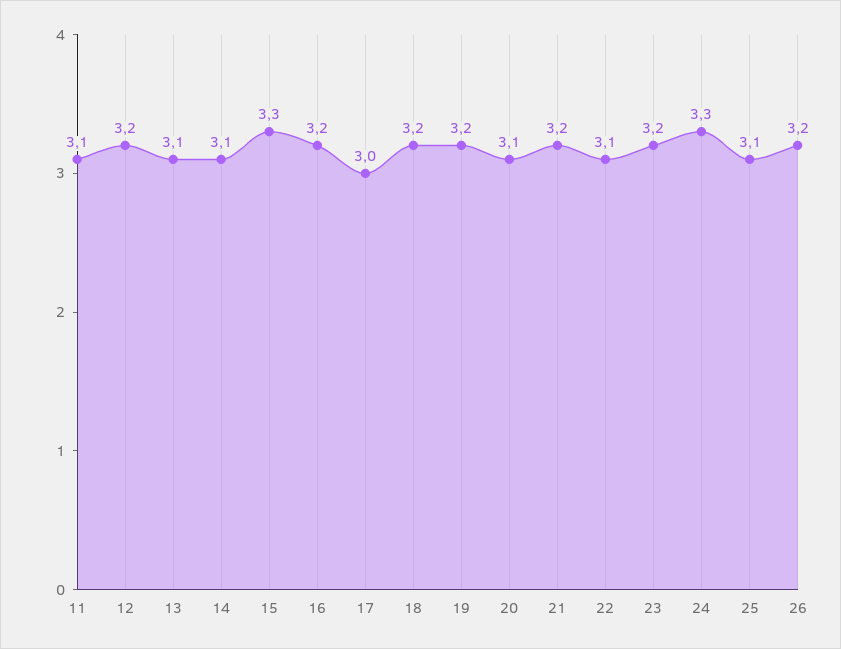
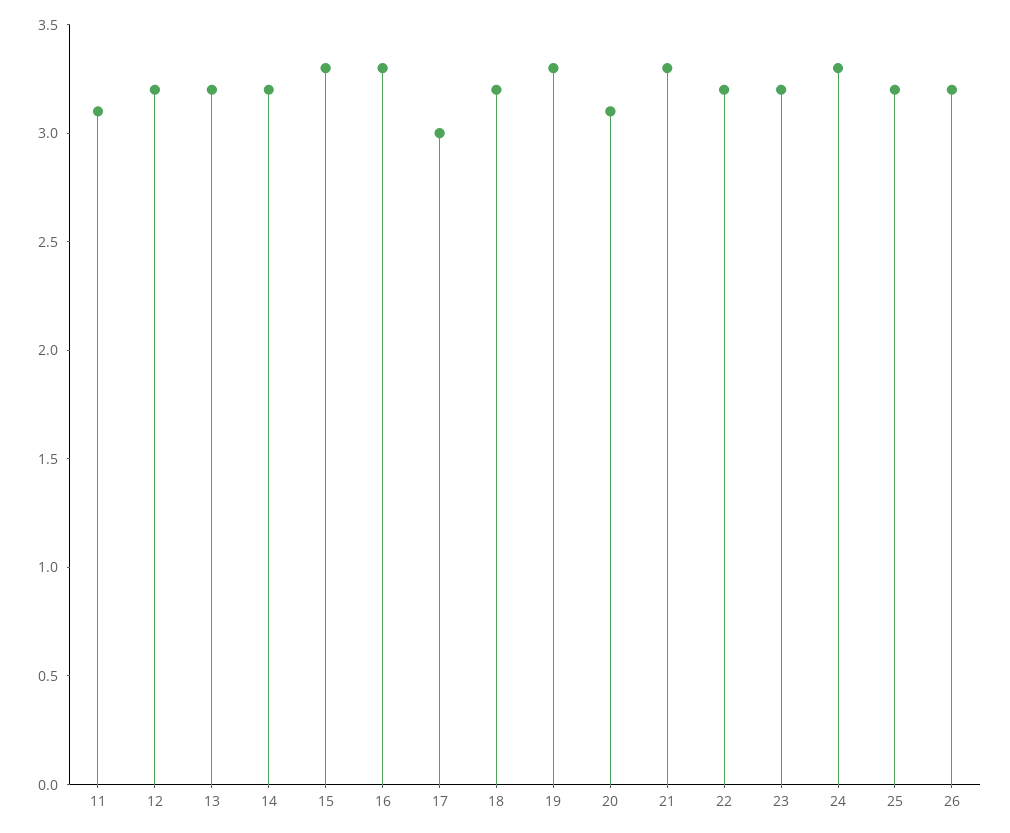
13: 3.1 -> 3.2
14: 3.1 -> 3.2
16: 3.2 -> 3.3
19: 3.2 -> 3.3
21: 3.2 -> 3.3
22: 3.1 -> 3.2
25: 3.1 -> 3.2

